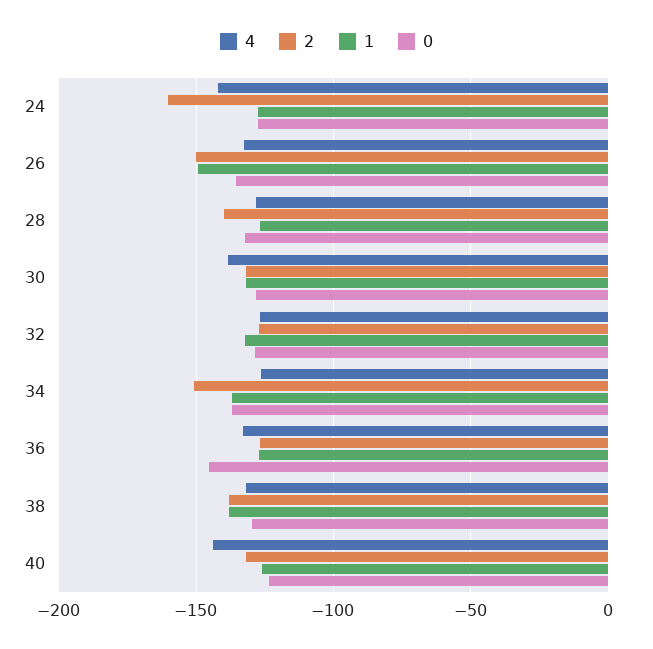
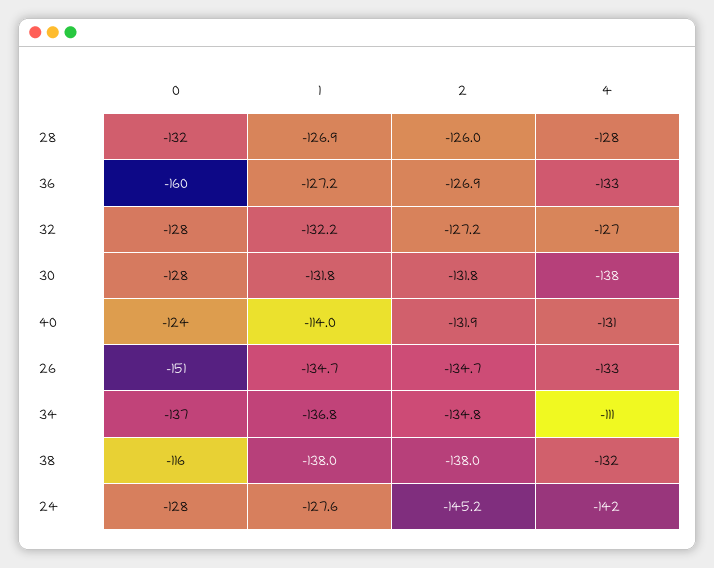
2, 24: -160 -> -145.2
2, 26: -150 -> -134.7
1, 26: -150 -> -134.7
0, 26: -135 -> -151
2, 28: -140 -> -126
4, 34: -125 -> -111
2, 34: -150 -> -134.8
0, 36: -145 -> -160
0, 38: -130 -> -116
4, 40: -145 -> -131
1, 40: -125 -> -114

